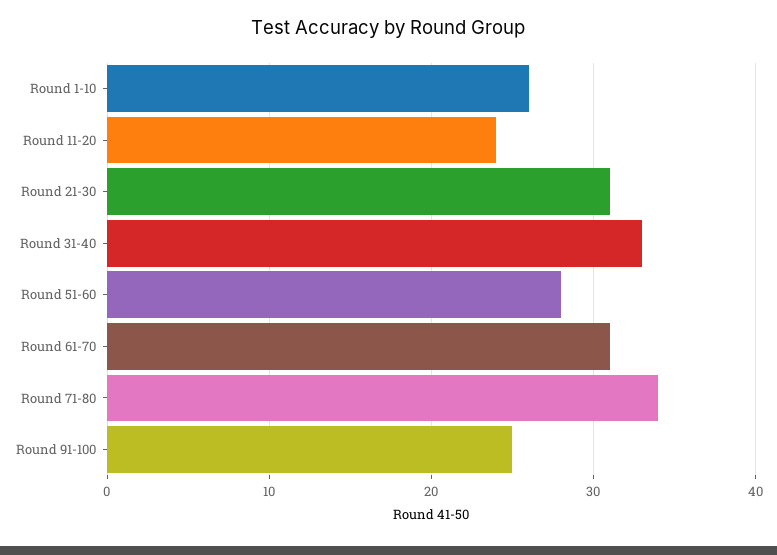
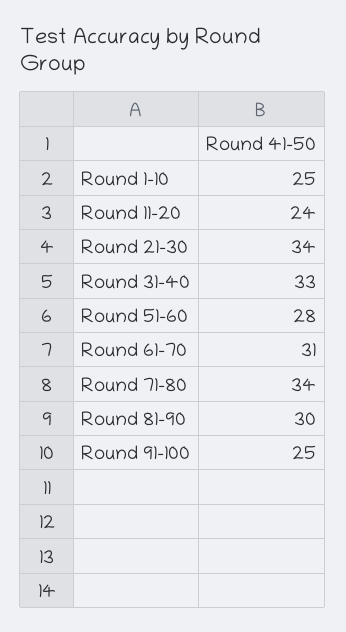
Round 1-10: 26 -> 25
Round 21-30: 31 -> 34
Round 81-90: none -> 30

